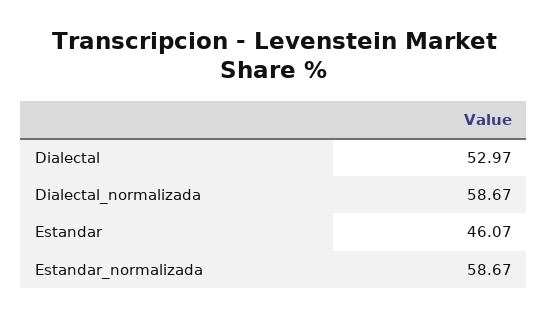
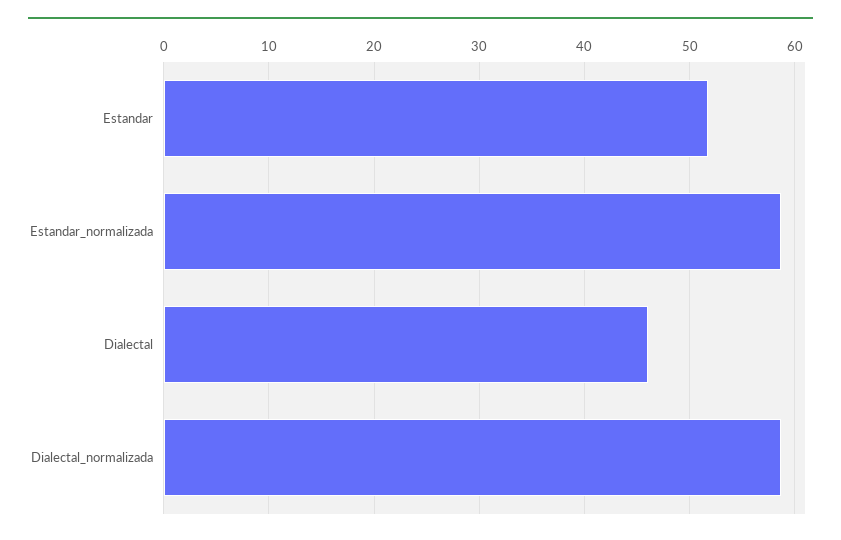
Dialectal: 52.97 -> 46
Estandar: 46.07 -> 52

